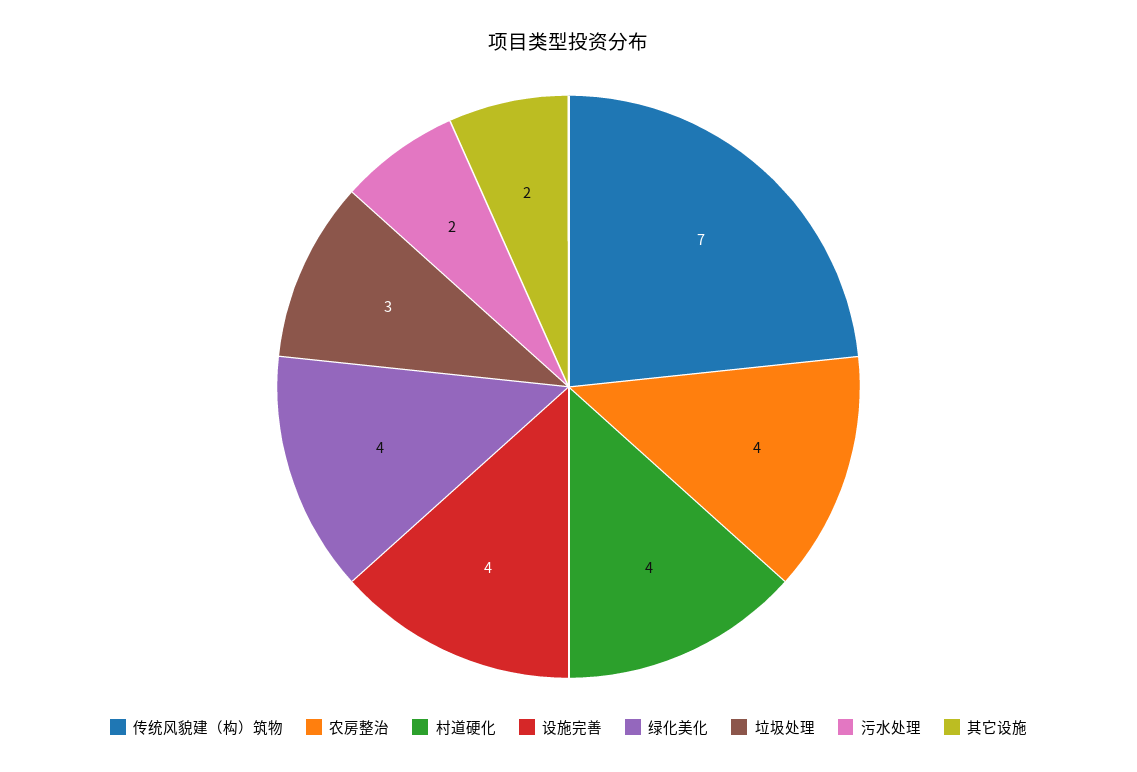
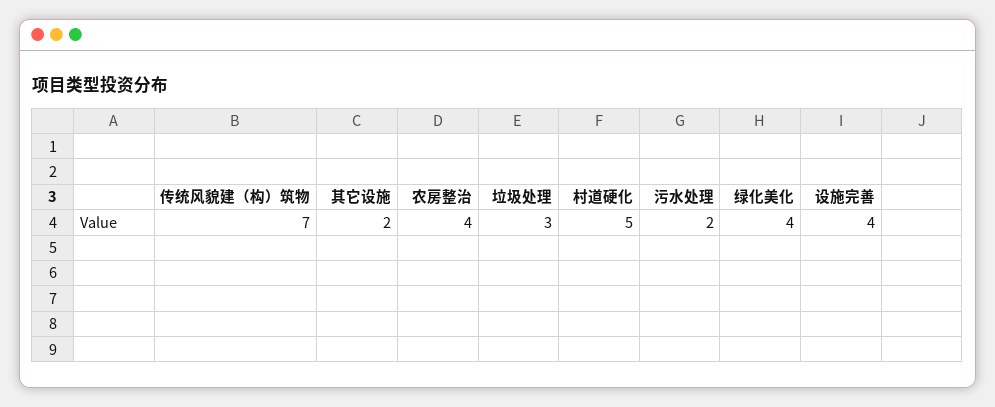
村道硬化: 4 -> 5

